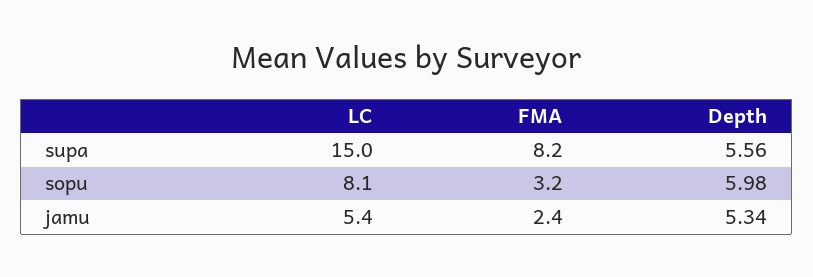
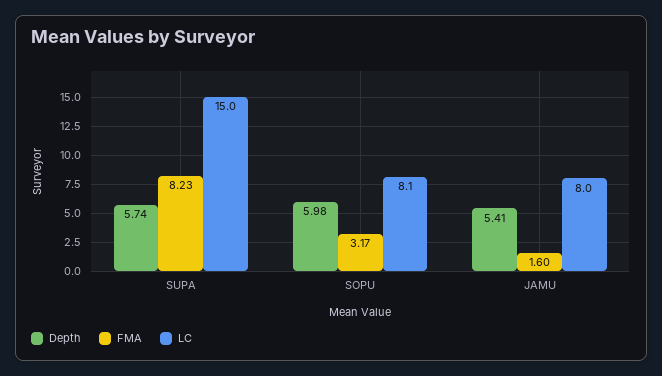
Depth, supa: 5.56 -> 5.74
LC, jamu: 5.4 -> 8
FMA, jamu: 2.4 -> 1.6
Depth, jamu: 5.34 -> 5.41

